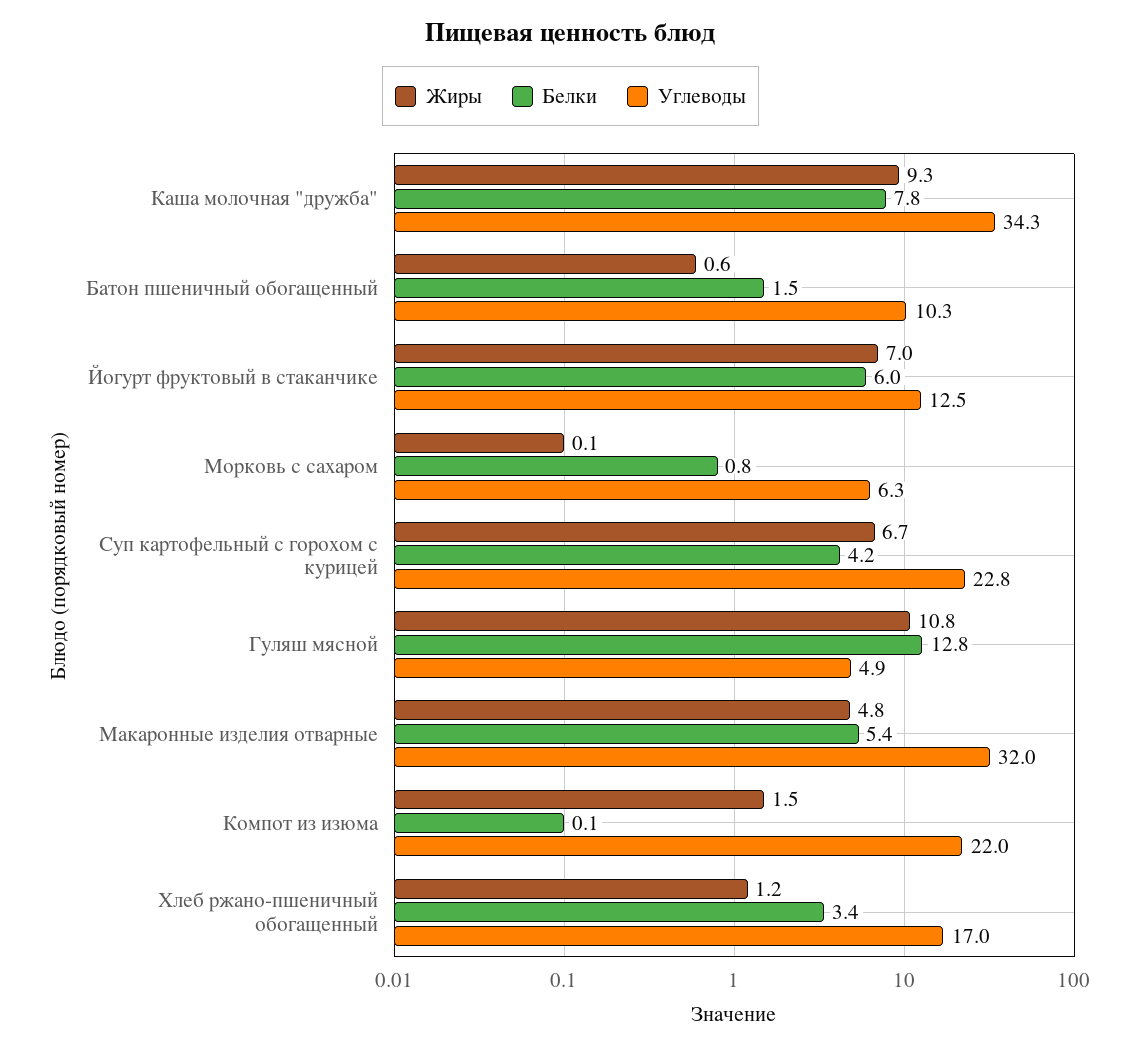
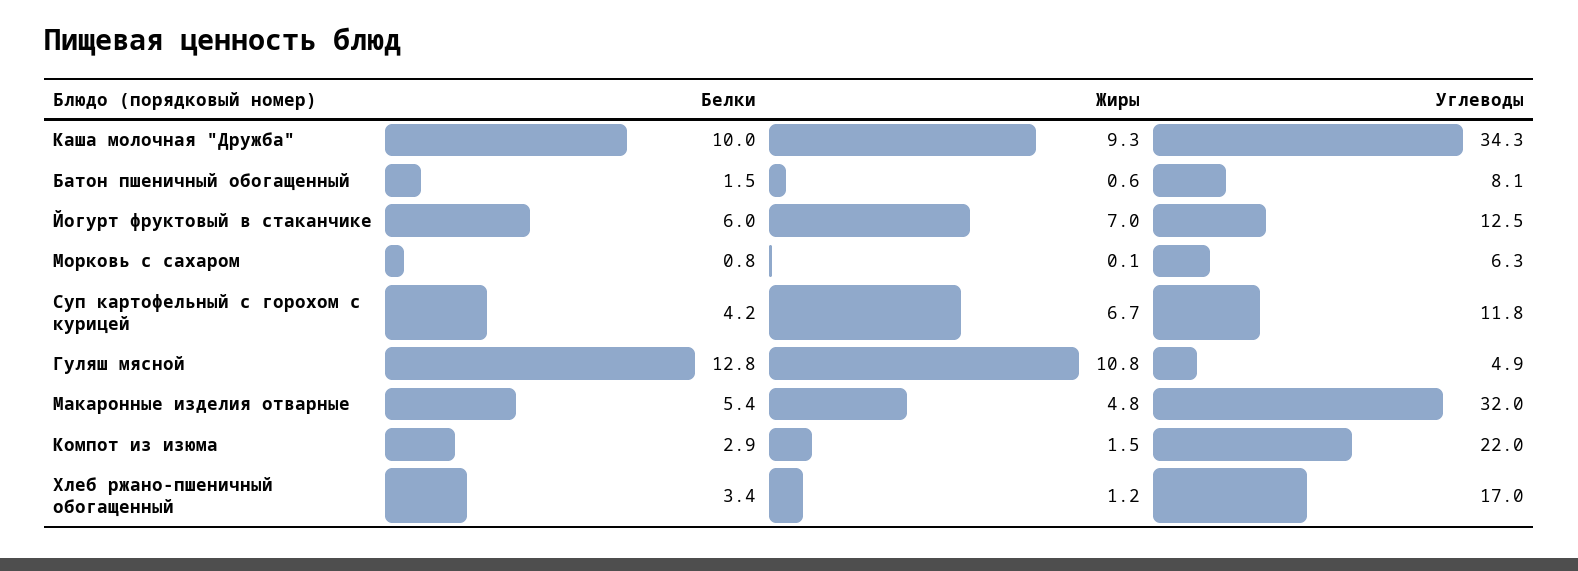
Белки, Каша молочная "дружба": 7.8 -> 10
Углеводы, Батон пшеничный обогащенный: 10.3 -> 8.1
Углеводы, Суп картофельный с горохом с курицей: 22.8 -> 11.8
Белки, Компот из изюма: 0.1 -> 2.9

